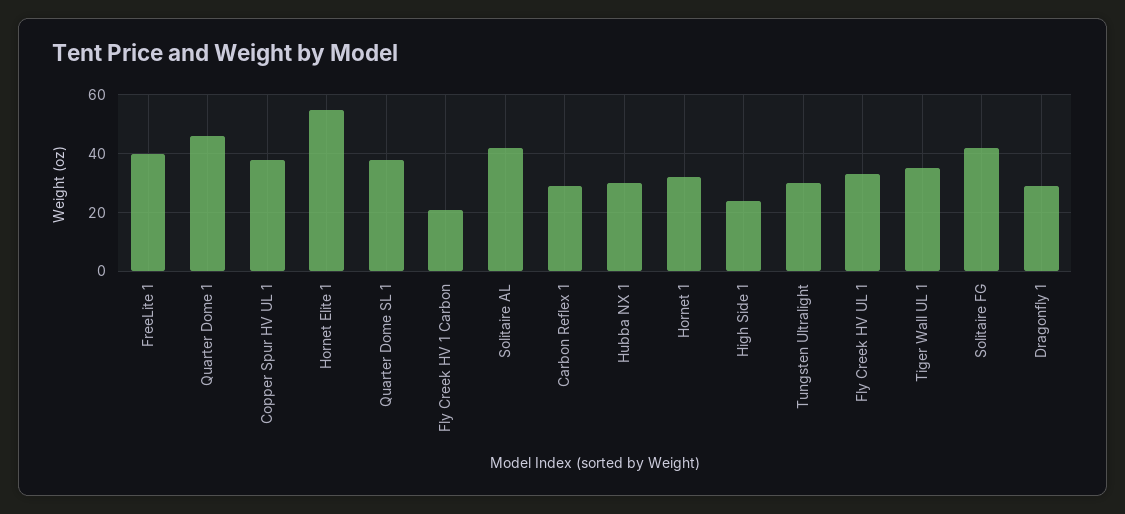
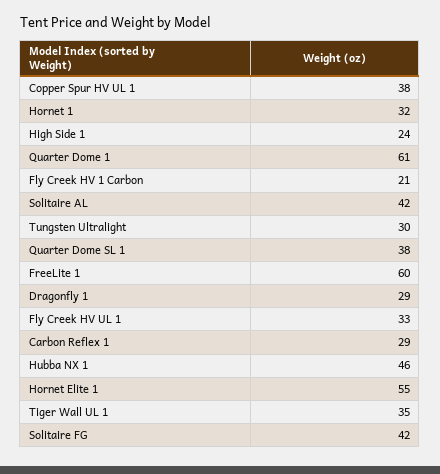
FreeLite 1: 40 -> 60
Quarter Dome 1: 45 -> 61
Hubba NX 1: 30 -> 46

